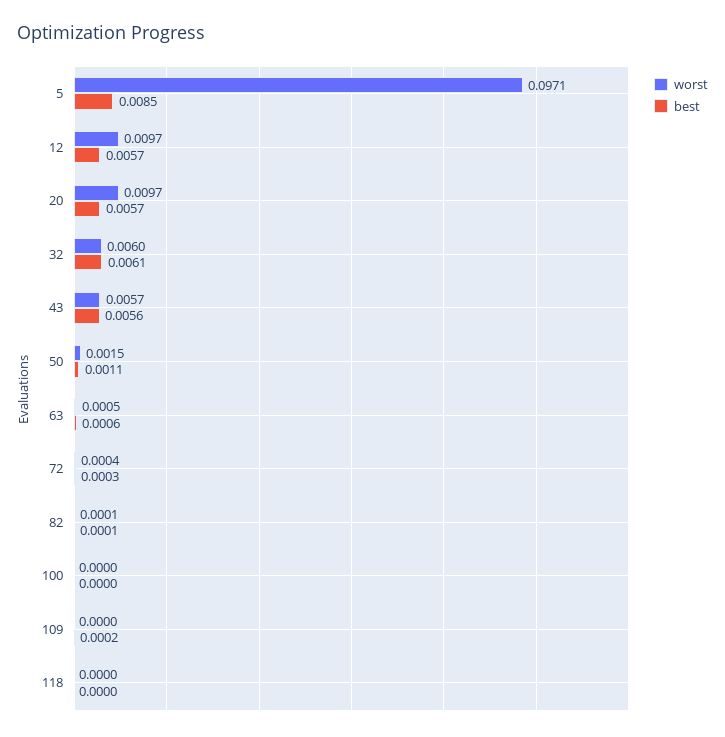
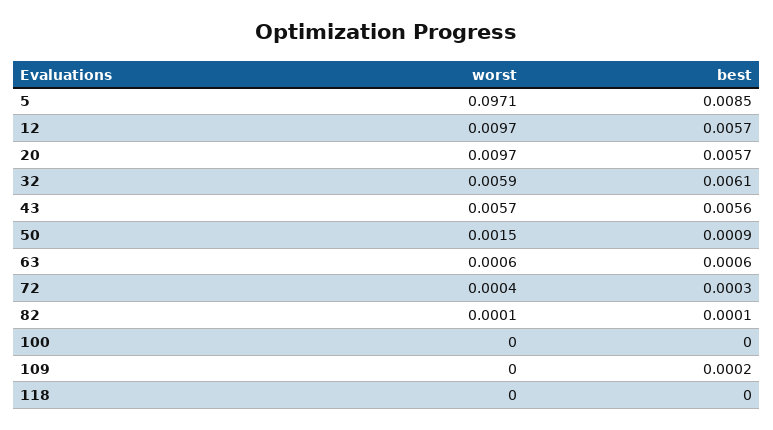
worst, 32: 0.006 -> 0.0059
best, 50: 0.0011 -> 0.0009
worst, 63: 0.0005 -> 0.0006

